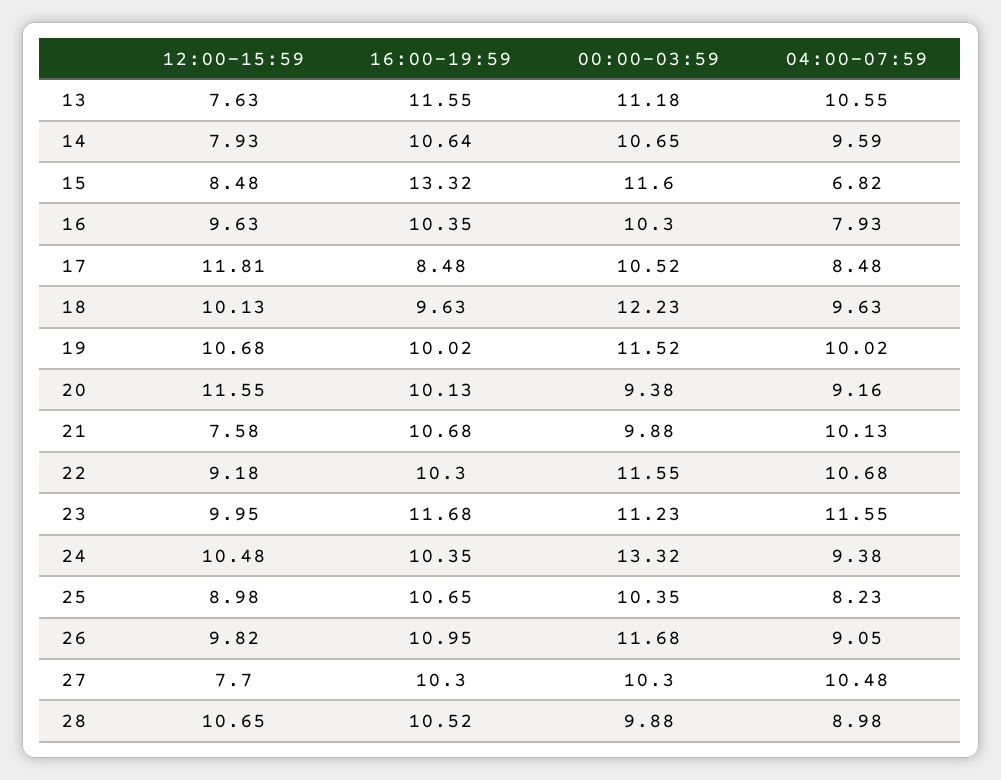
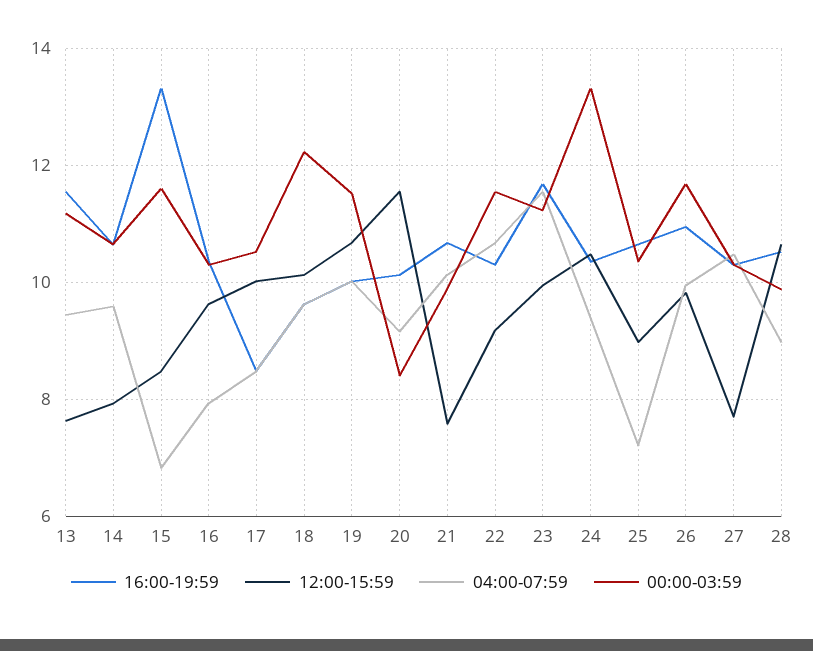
04:00-07:59, 13: 10.55 -> 9.4
12:00-15:59, 17: 11.81 -> 10
00:00-03:59, 20: 9.38 -> 8.4
04:00-07:59, 25: 8.23 -> 7.2
04:00-07:59, 26: 9.05 -> 10

